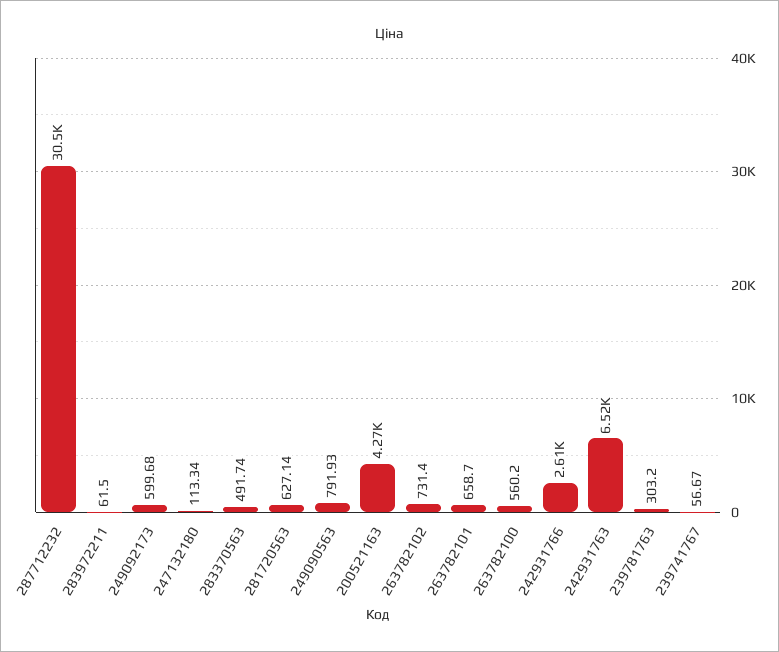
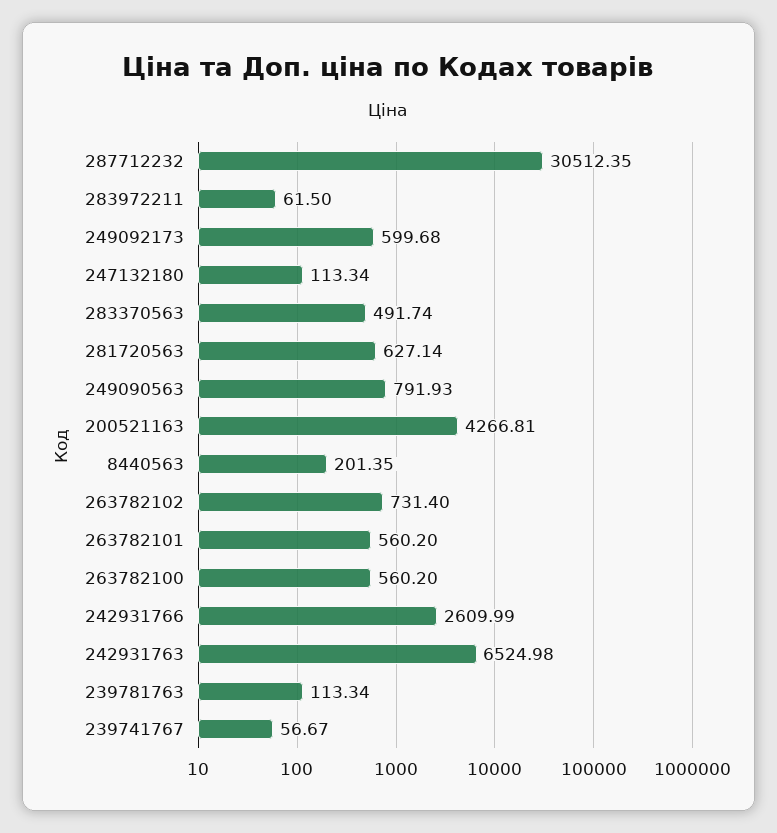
263782101: 658.7 -> 560.2
239781763: 303.2 -> 113.34
8440563: none -> 201.35

